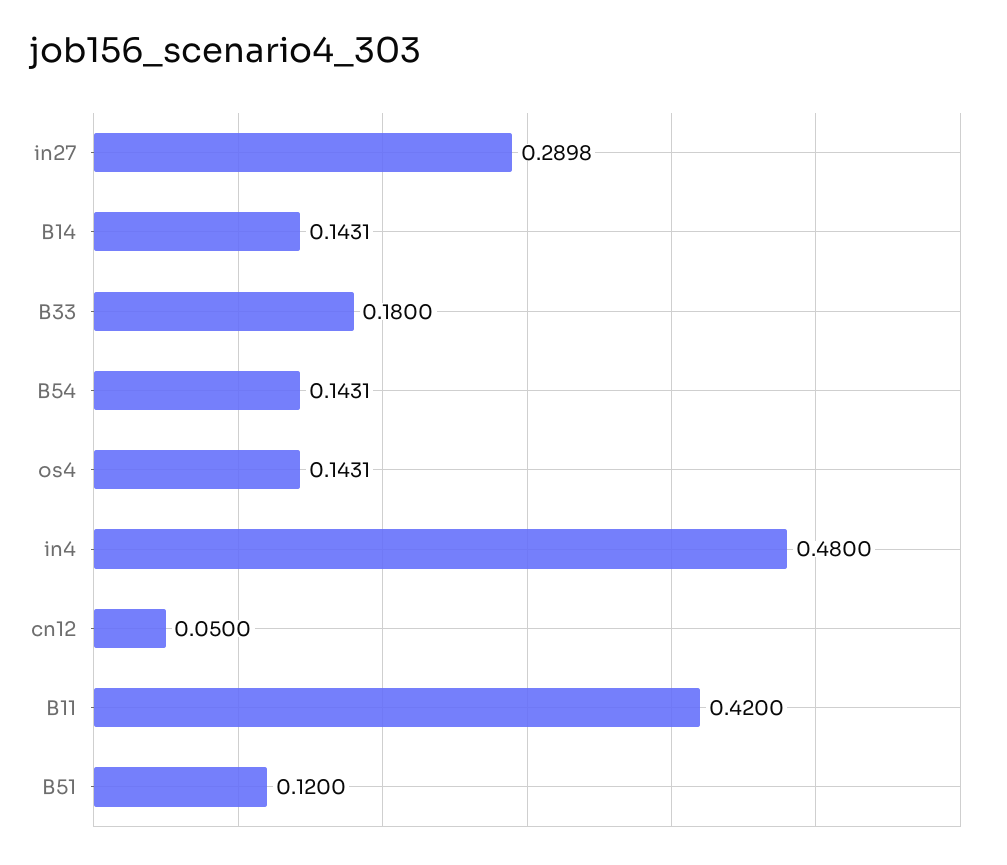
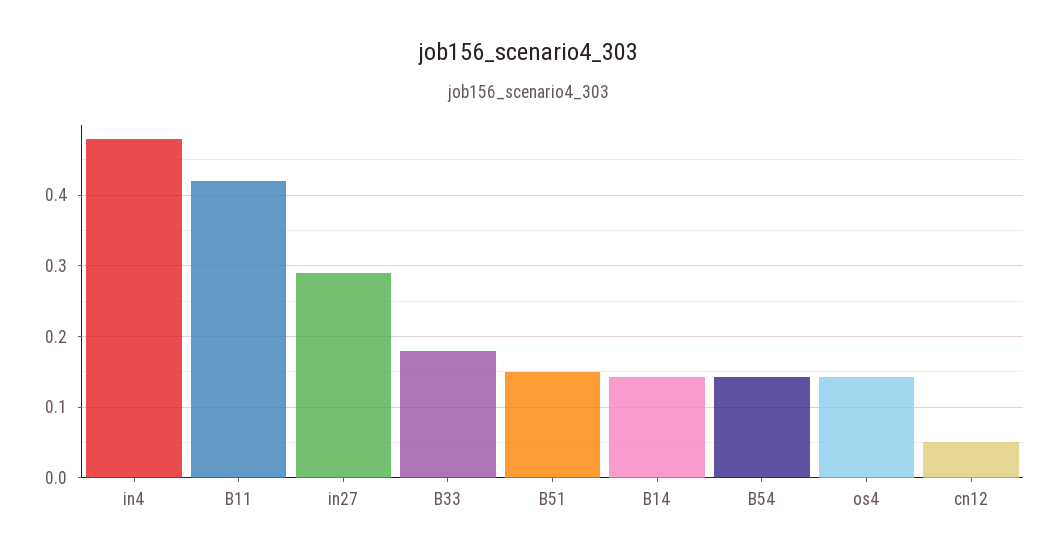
B51: 0.12 -> 0.15

